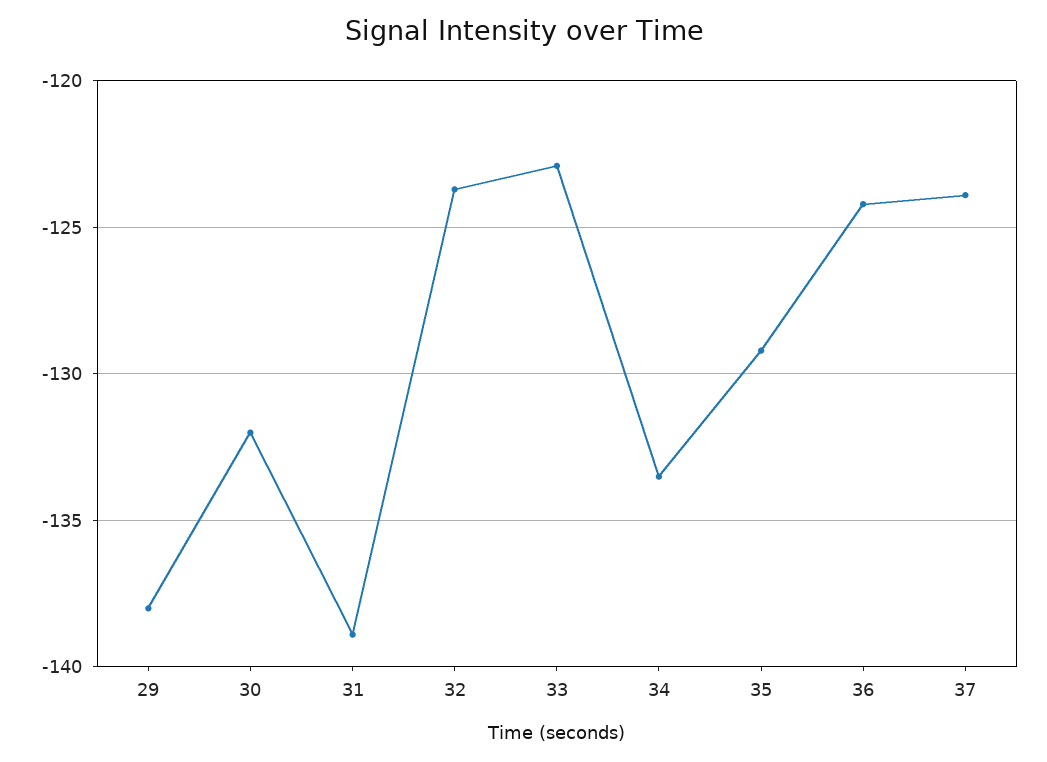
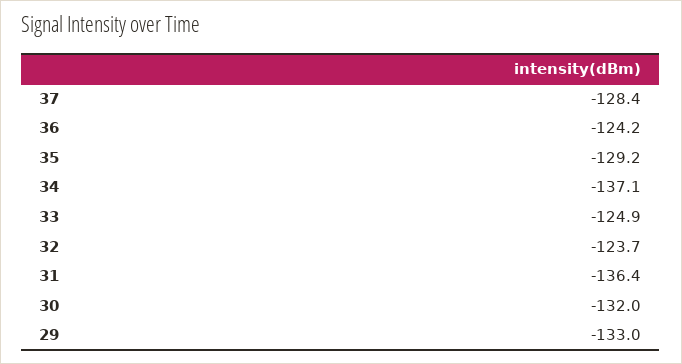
29: -138 -> -133
31: -139 -> -136.4
33: -123 -> -124.9
34: -133.5 -> -137.1
37: -124 -> -128.4

